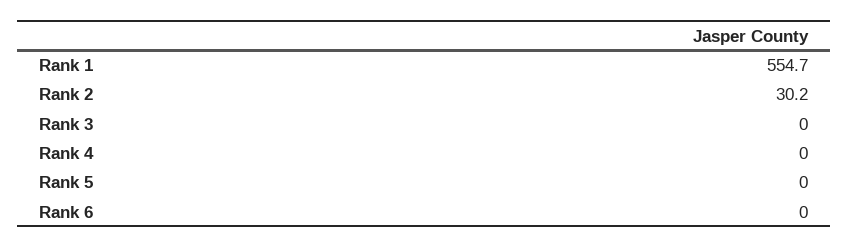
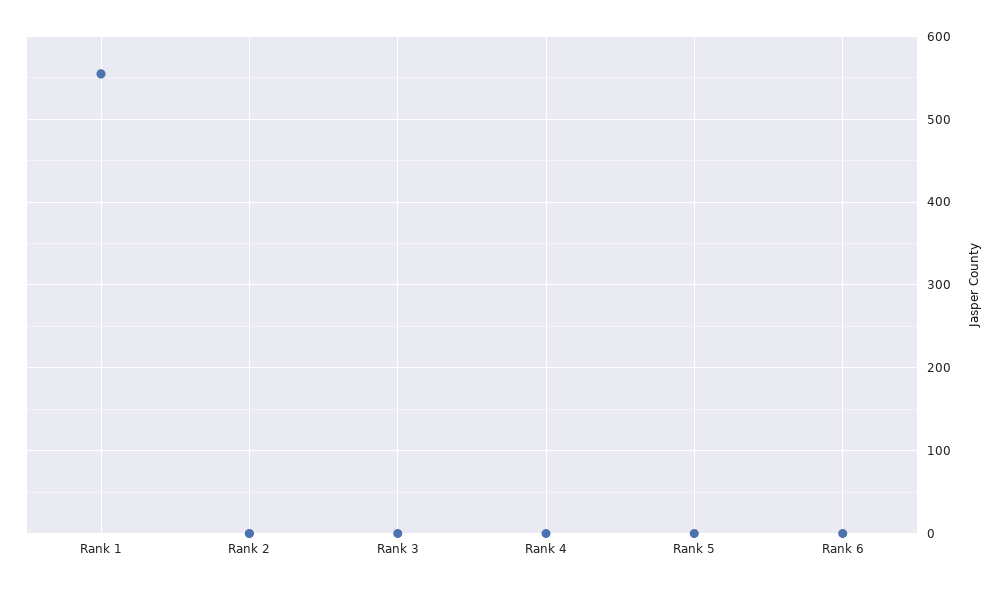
Rank 2: 30.2 -> 0

